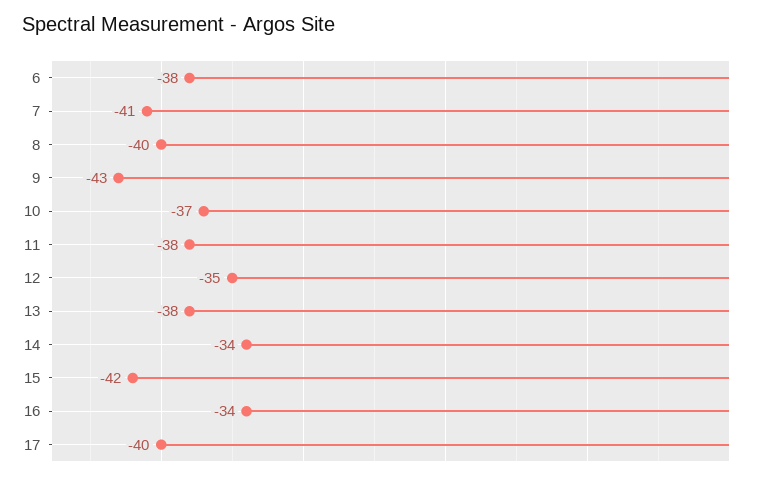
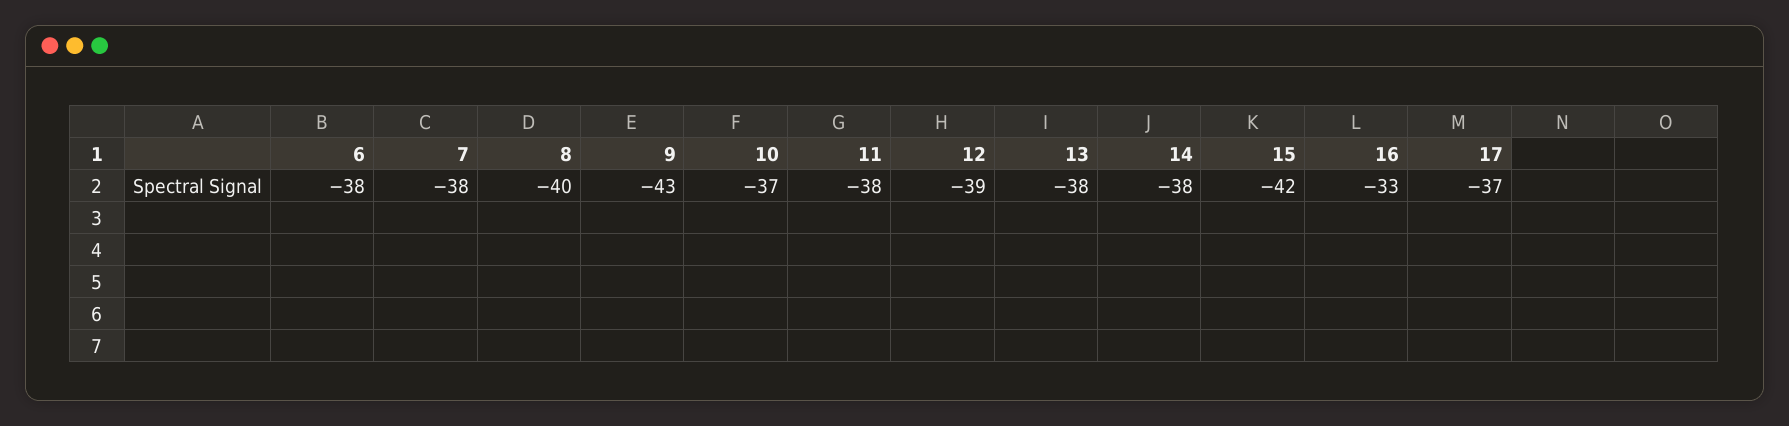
7: -41 -> -38
12: -35 -> -39
14: -34 -> -38
16: -34 -> -33
17: -40 -> -37

